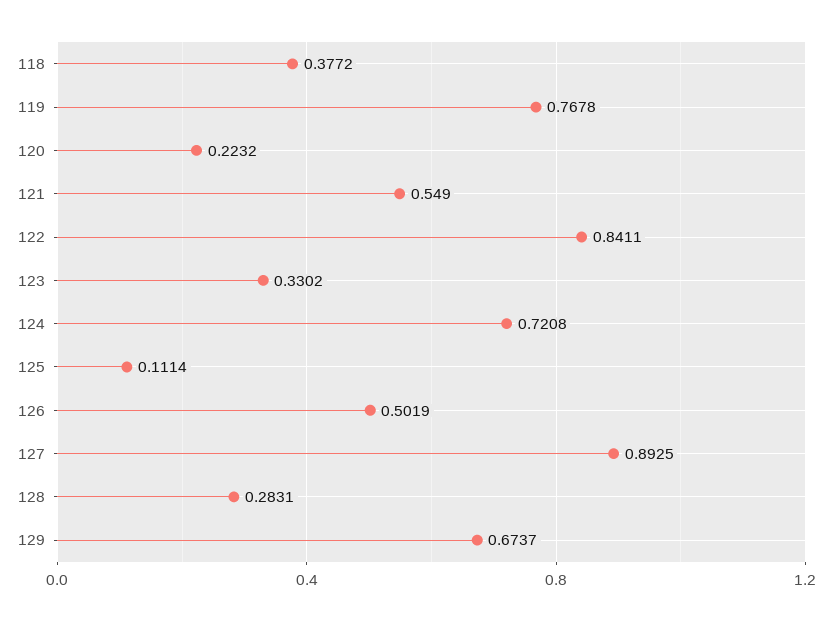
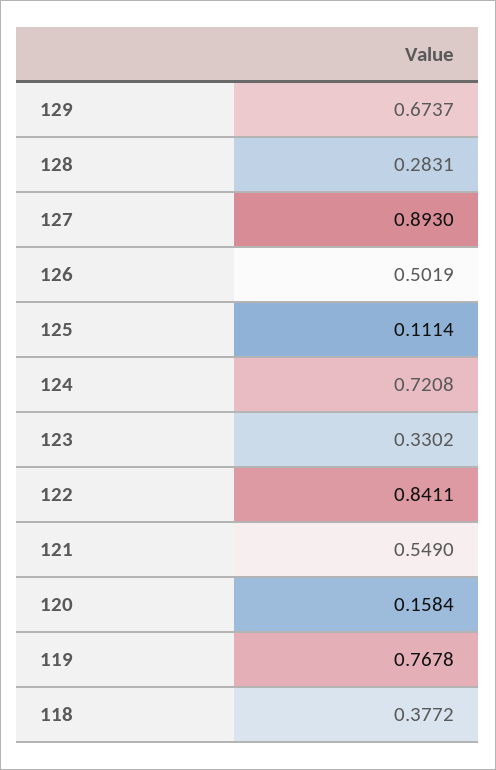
120: 0.2232 -> 0.1584
127: 0.8925 -> 0.893

